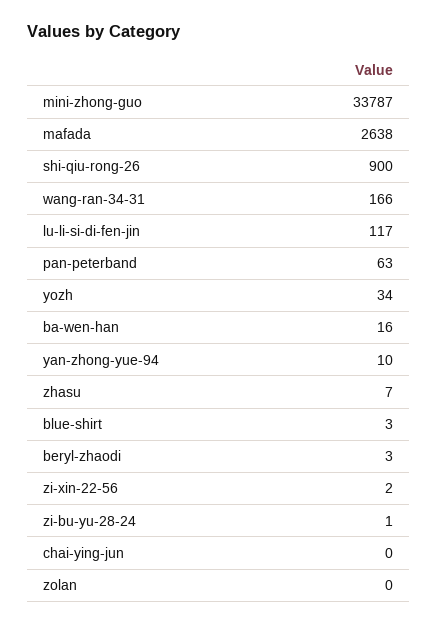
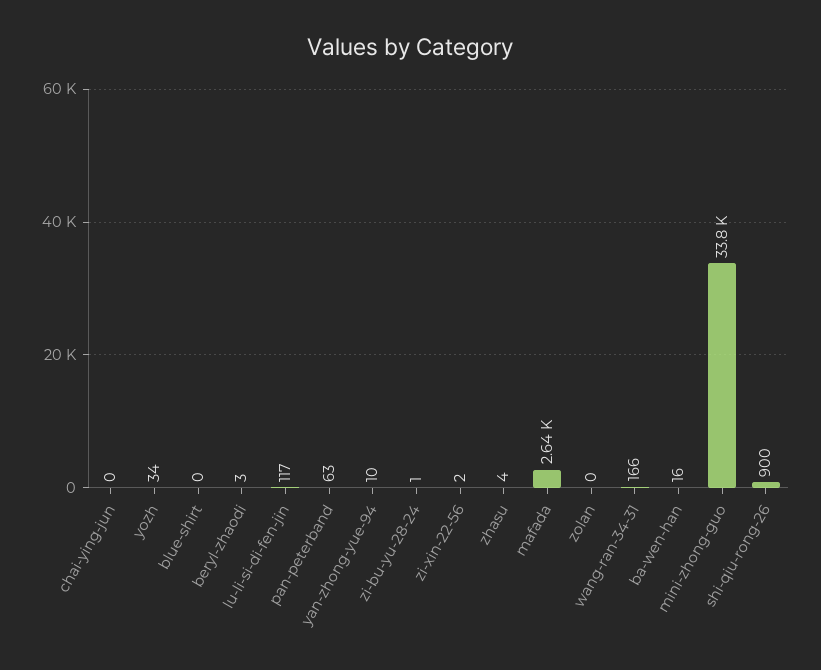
zhasu: 7 -> 4
blue-shirt: 3 -> 0

